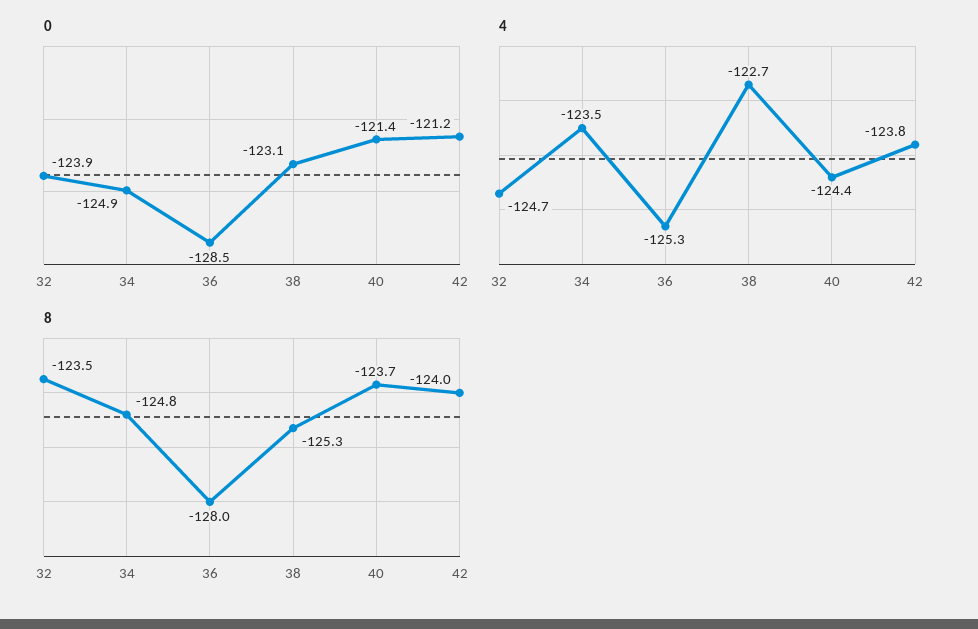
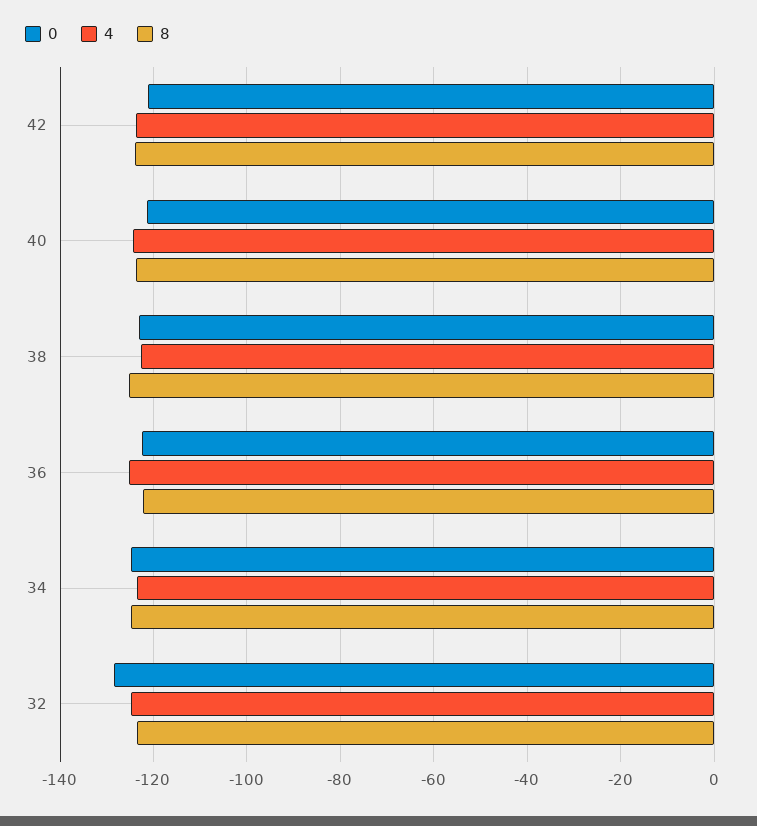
0, 32: -123.9 -> -128
0, 36: -128.5 -> -122
8, 36: -128 -> -122

